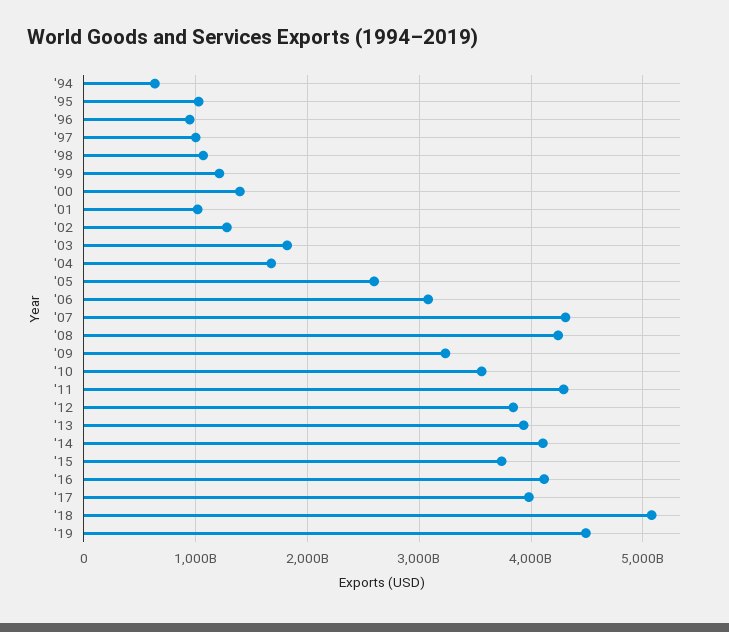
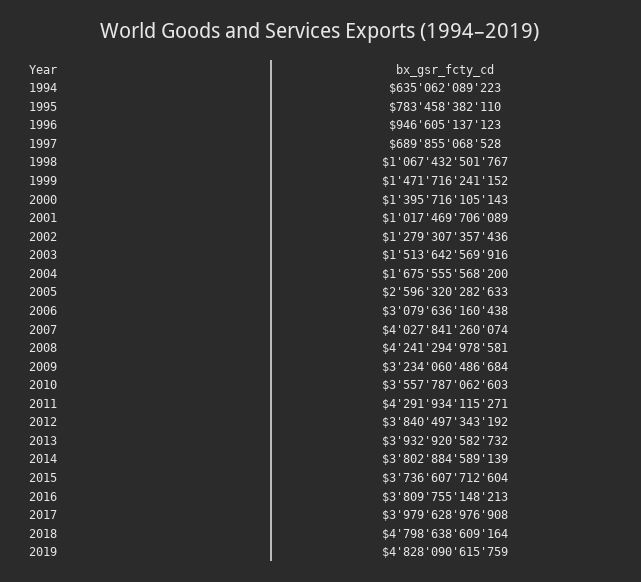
'95: 1000000000000 -> 783458382110
'97: 1000000000000 -> 689855068528
'99: 1200000000000 -> 1471716241152
'03: 1800000000000 -> 1513642569916
'07: 4300000000000 -> 4027841260074
'14: 4100000000000 -> 3802884589139
'16: 4100000000000 -> 3809755148213
'18: 5100000000000 -> 4798638609164
'19: 4500000000000 -> 4828090615759

